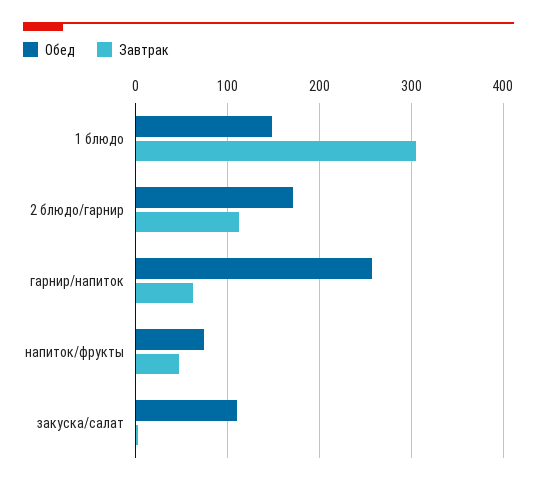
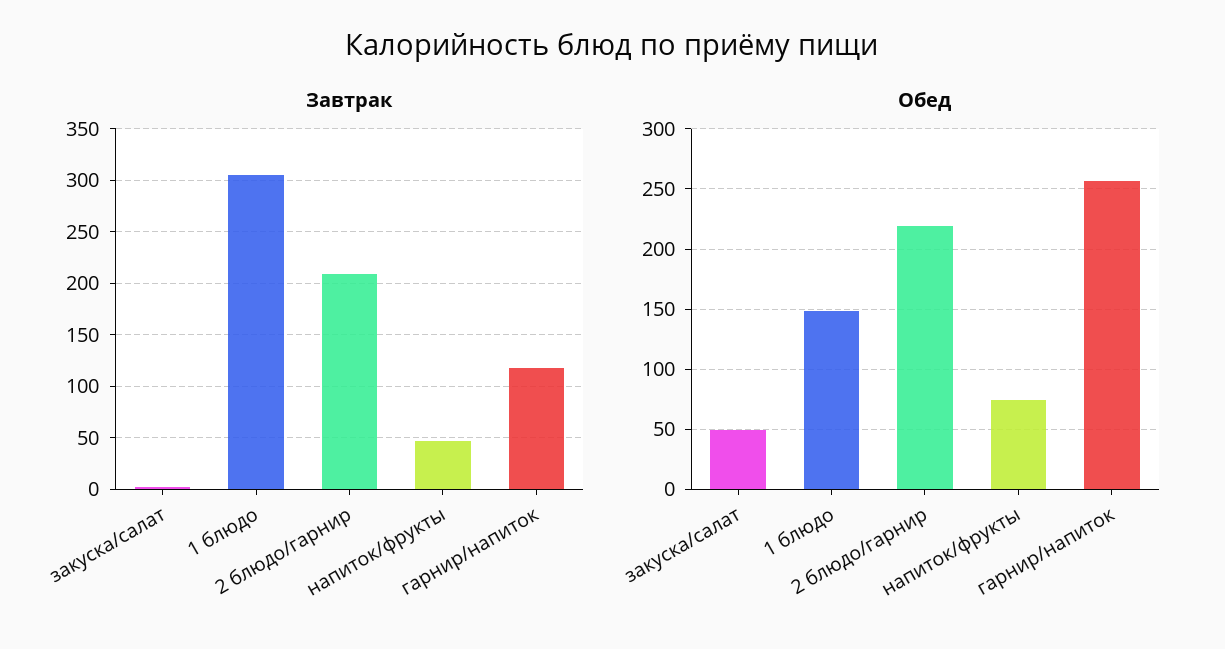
Обед, 2 блюдо/гарнир: 170 -> 220
Завтрак, 2 блюдо/гарнир: 110 -> 210
Завтрак, гарнир/напиток: 60 -> 120
Обед, закуска/салат: 110 -> 50

